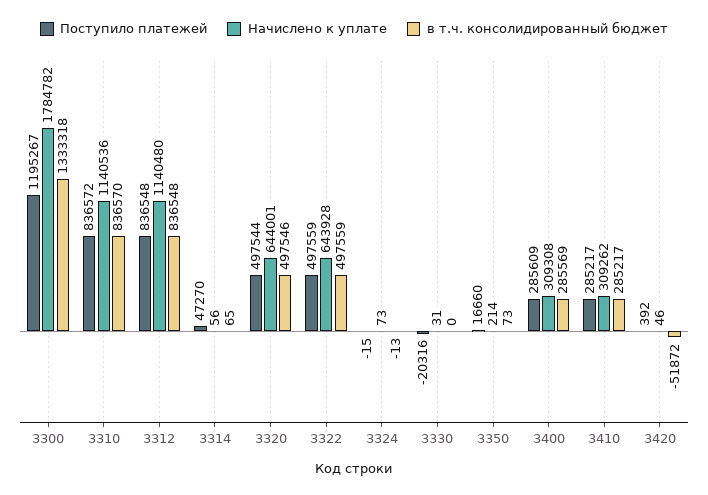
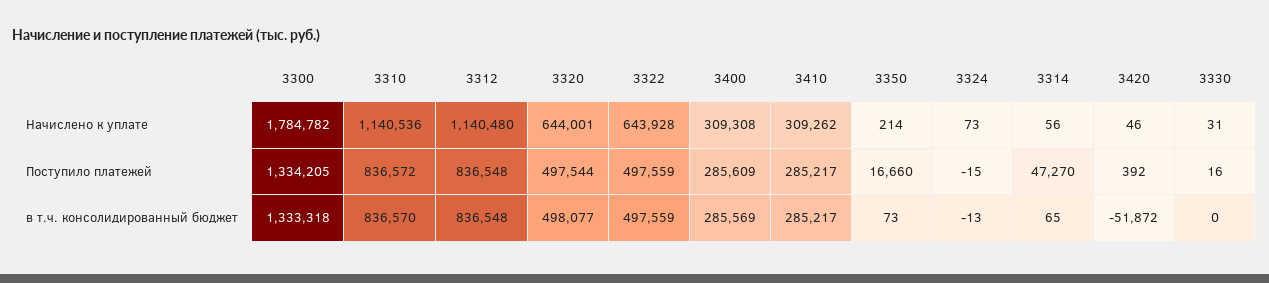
Поступило платежей, 3300: 1195267 -> 1334205
в т.ч. консолидированный бюджет, 3320: 497546 -> 498077
Поступило платежей, 3330: -20316 -> 16

